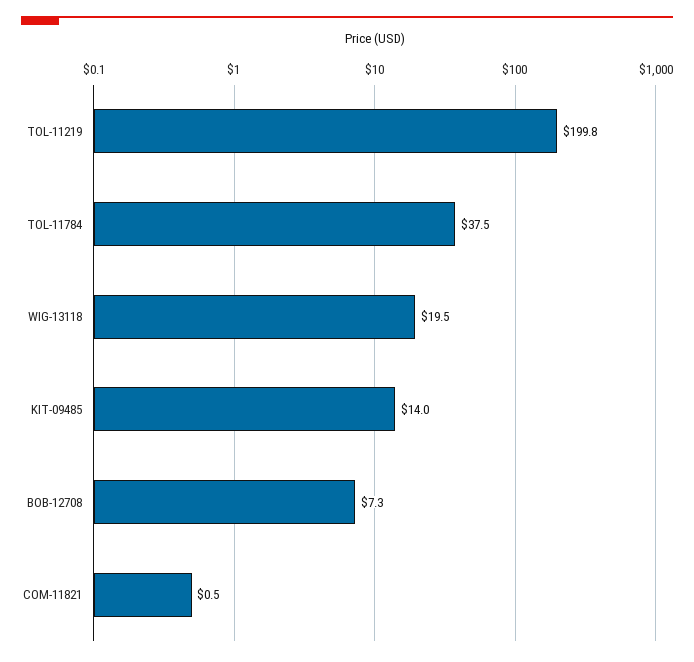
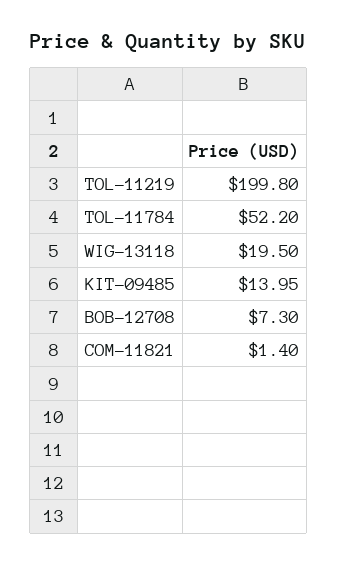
TOL-11784: 37.5 -> 52.2
COM-11821: 0.5 -> 1.4

